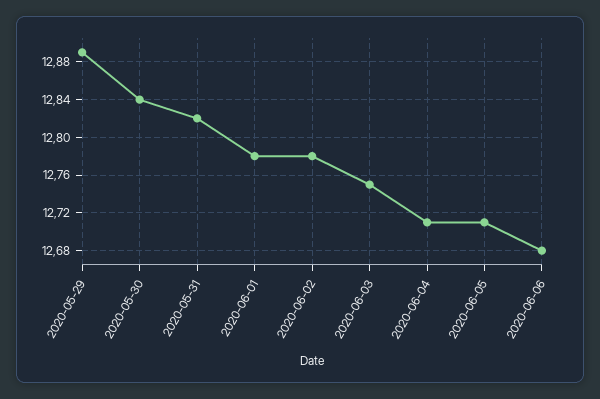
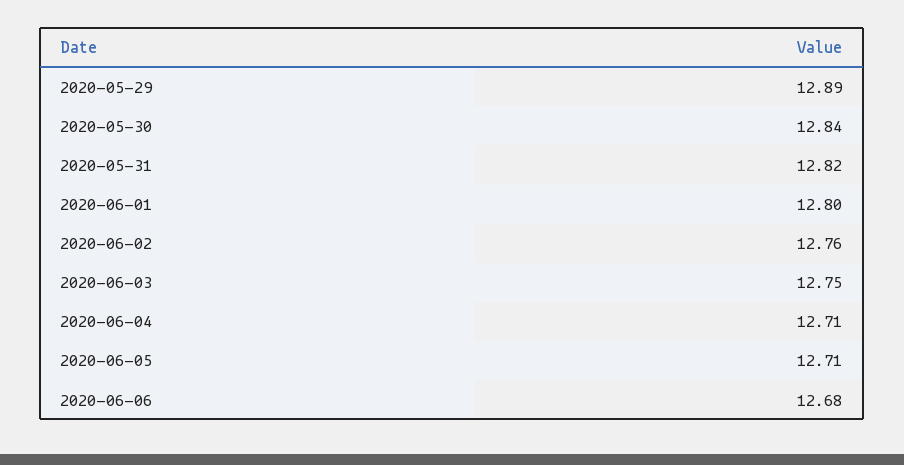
2020-06-01: 12.78 -> 12.8
2020-06-02: 12.78 -> 12.76

